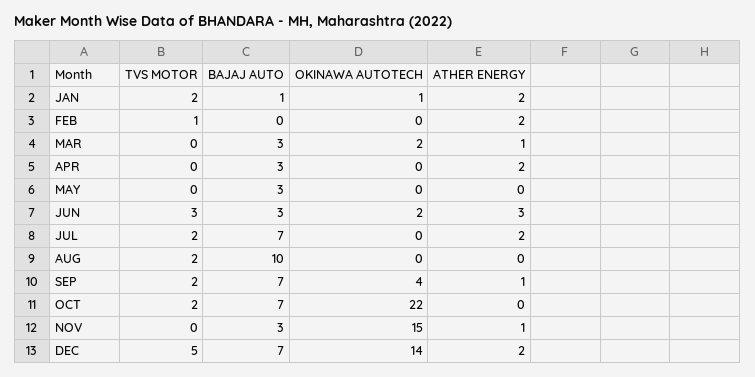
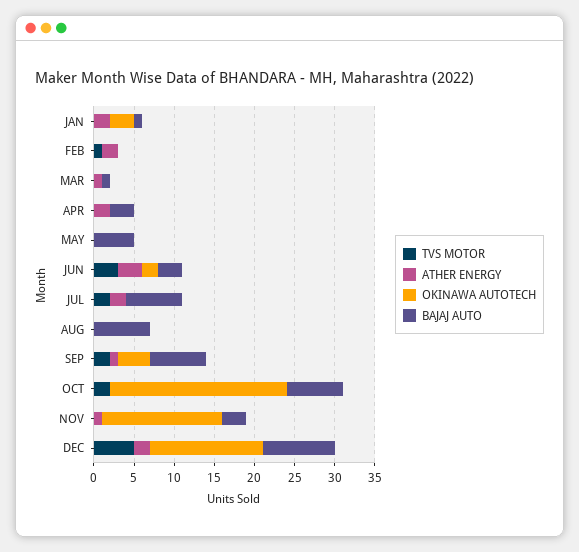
TVS MOTOR, JAN: 2 -> 0
OKINAWA AUTOTECH, JAN: 1 -> 3
BAJAJ AUTO, MAR: 3 -> 1
OKINAWA AUTOTECH, MAR: 2 -> 0
BAJAJ AUTO, MAY: 3 -> 5
TVS MOTOR, AUG: 2 -> 0
BAJAJ AUTO, AUG: 10 -> 7
BAJAJ AUTO, DEC: 7 -> 9

